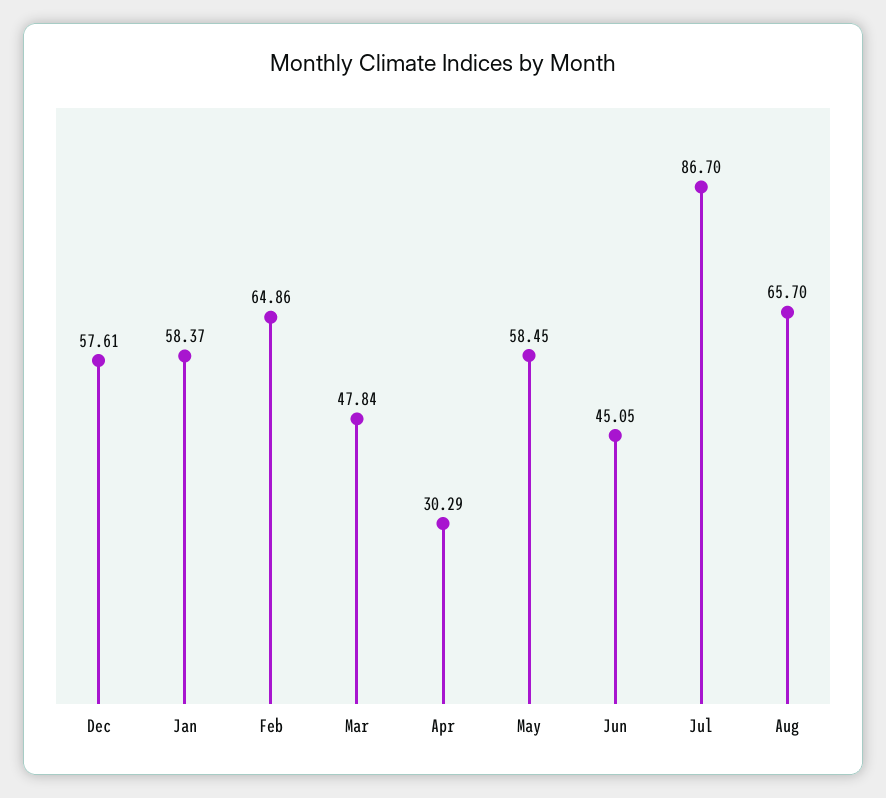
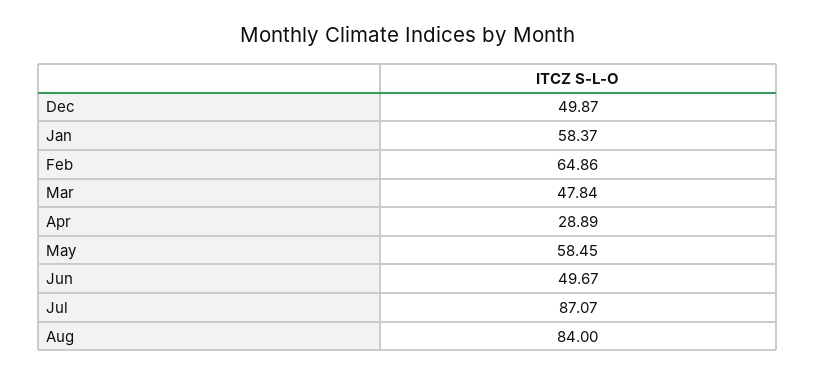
Dec: 57.61 -> 49.87
Apr: 30.29 -> 28.89
Jun: 45.05 -> 49.67
Jul: 86.7 -> 87.07
Aug: 65.7 -> 84

